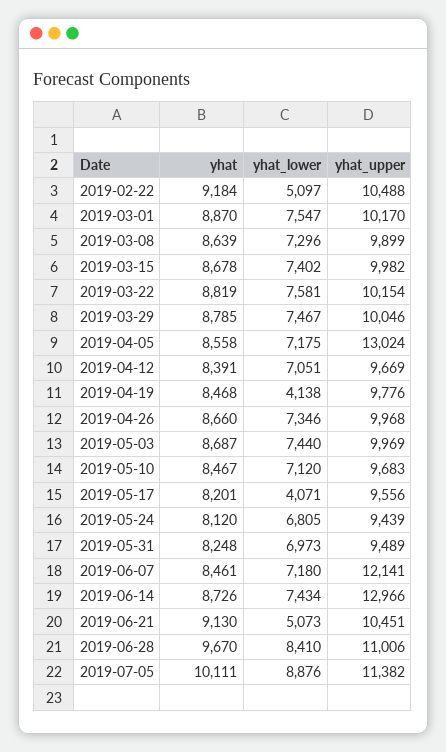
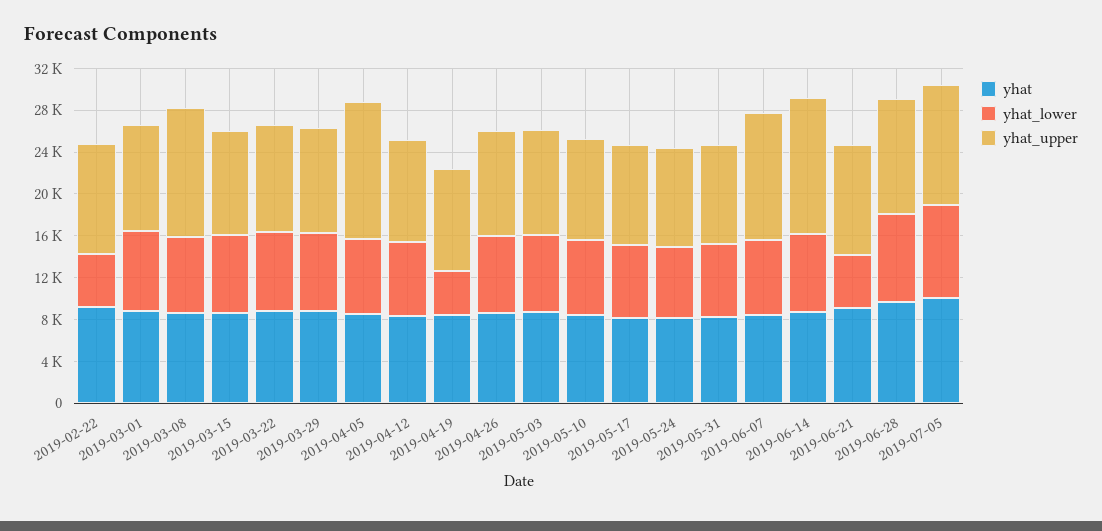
yhat_upper, 2019-03-08: 9899 -> 12000
yhat_lower, 2019-05-17: 4071 -> 7000

